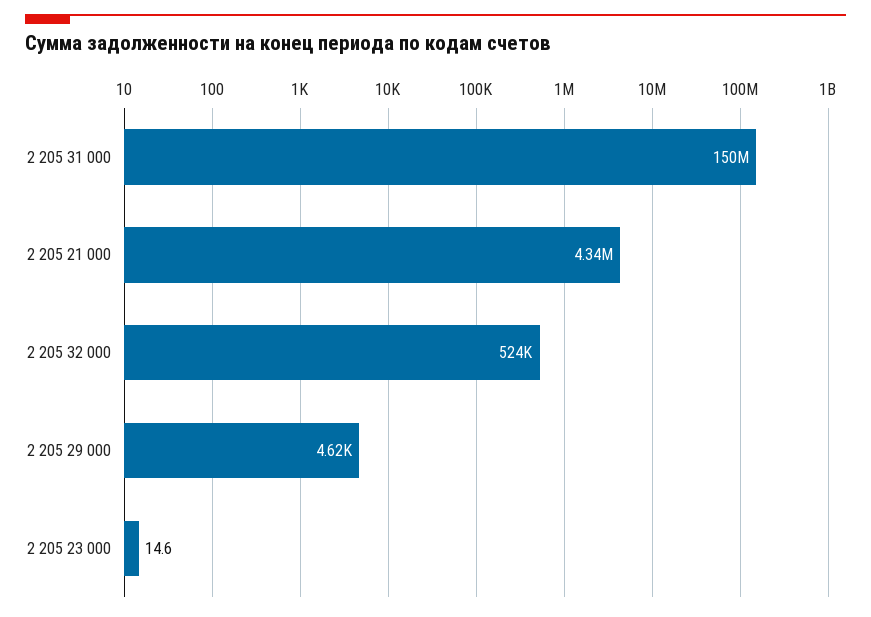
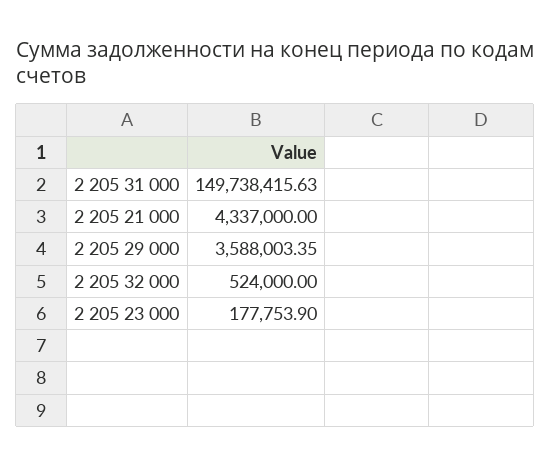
2 205 29 000: 4620 -> 3588003.35
2 205 23 000: 14.6 -> 177753.9

